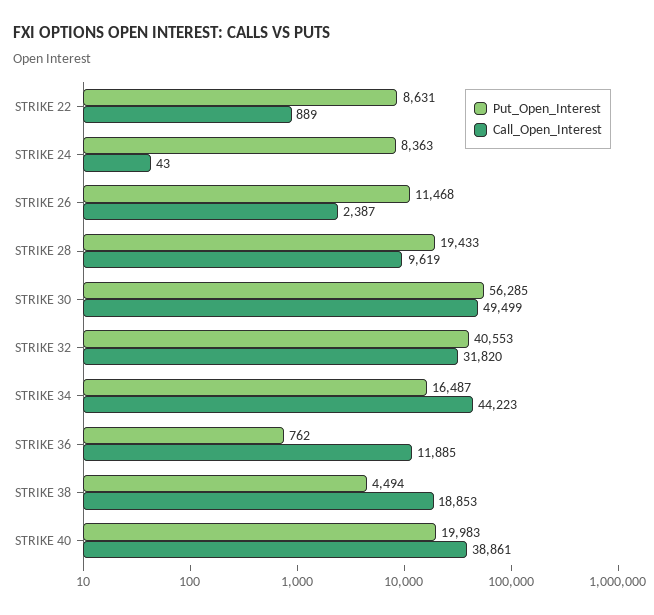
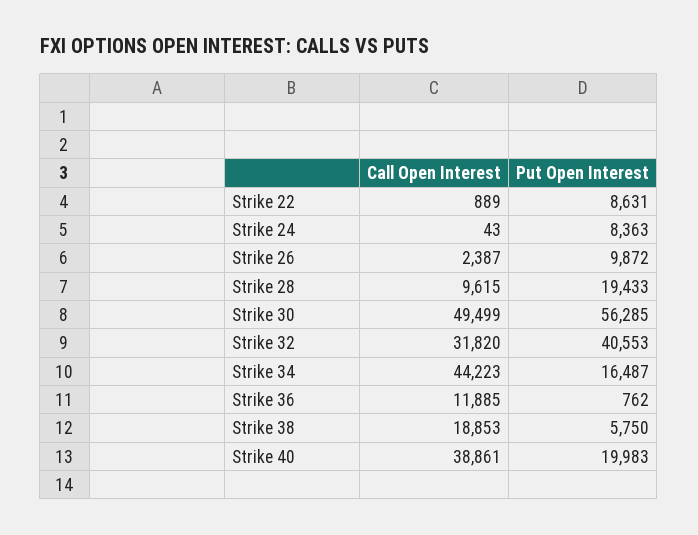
Put_Open_Interest, STRIKE 26: 11468 -> 9872
Call_Open_Interest, STRIKE 28: 9619 -> 9615
Put_Open_Interest, STRIKE 38: 4494 -> 5750

